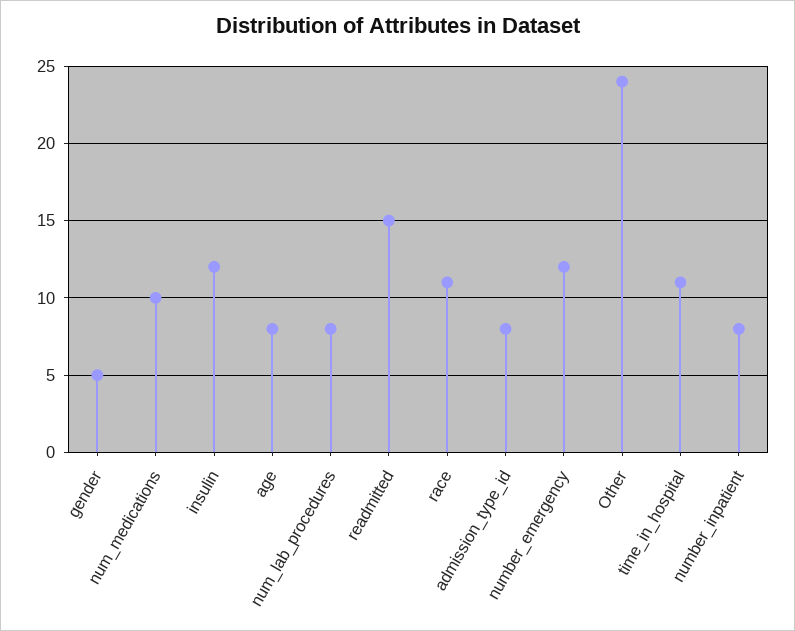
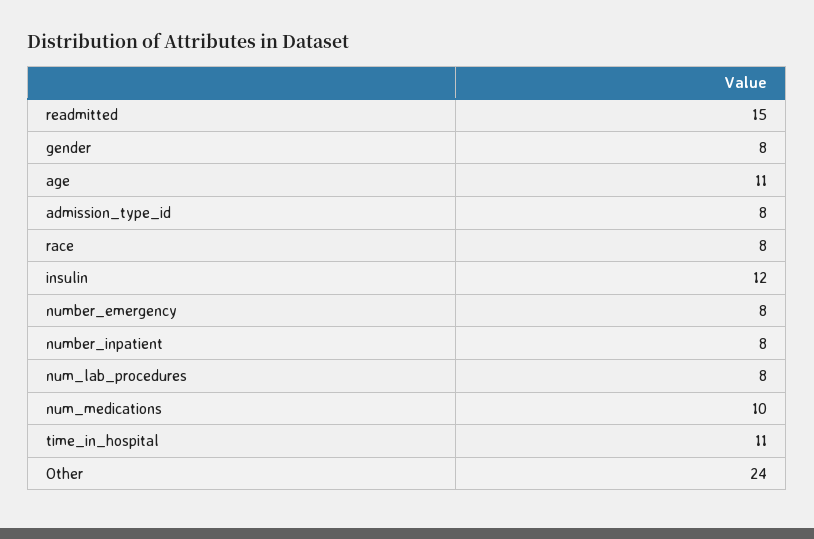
gender: 5 -> 8
age: 8 -> 11
race: 11 -> 8
number_emergency: 12 -> 8

